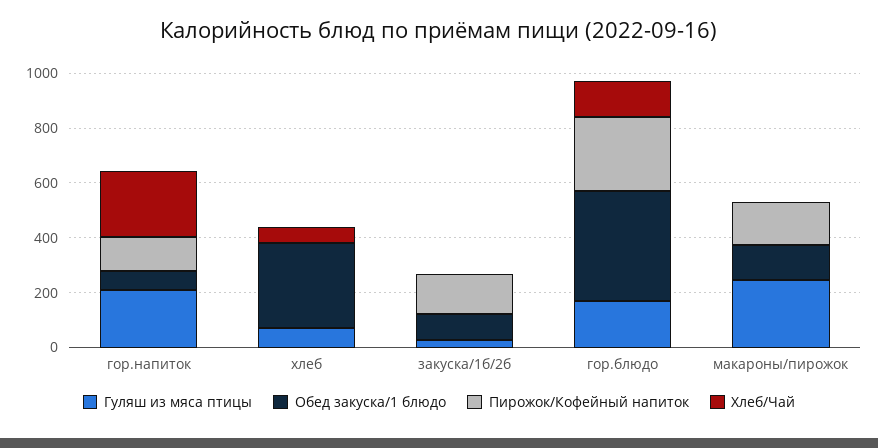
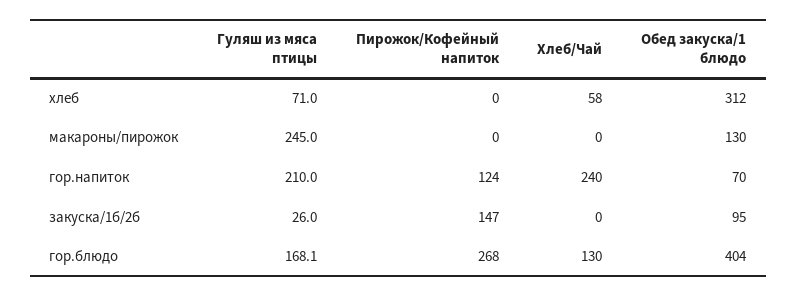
Пирожок/Кофейный напиток, макароны/пирожок: 150 -> 0

